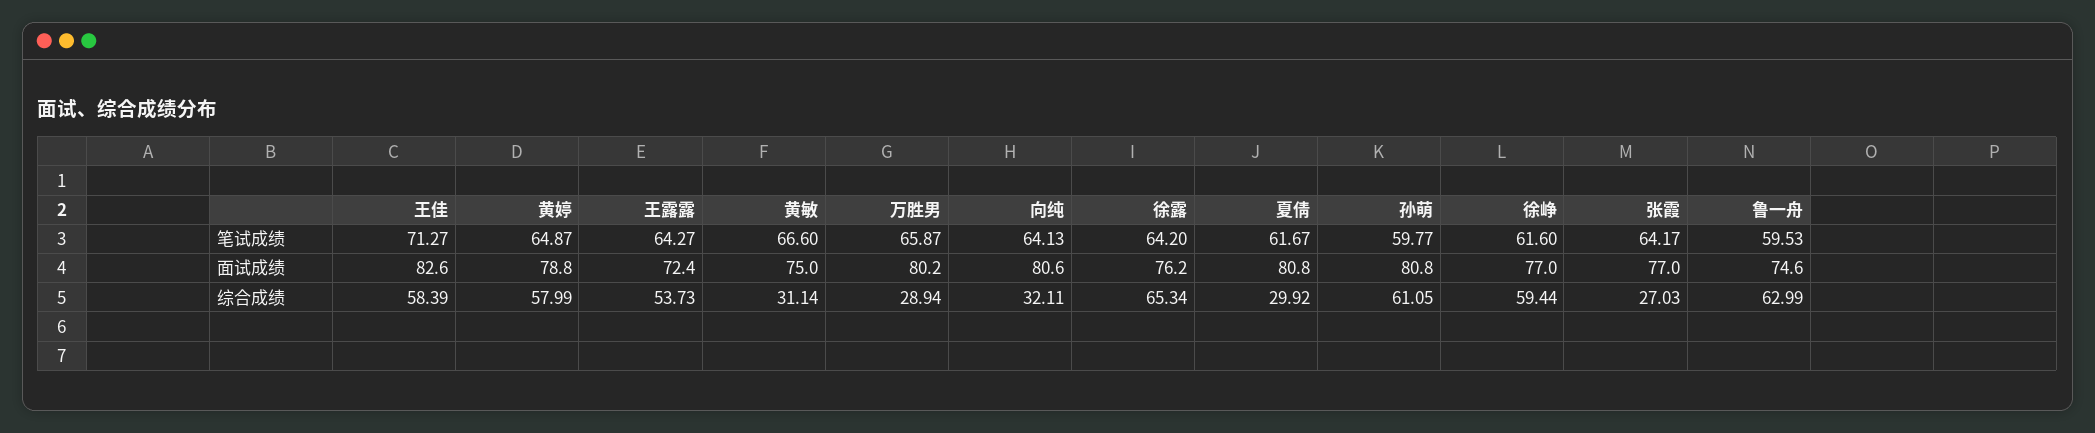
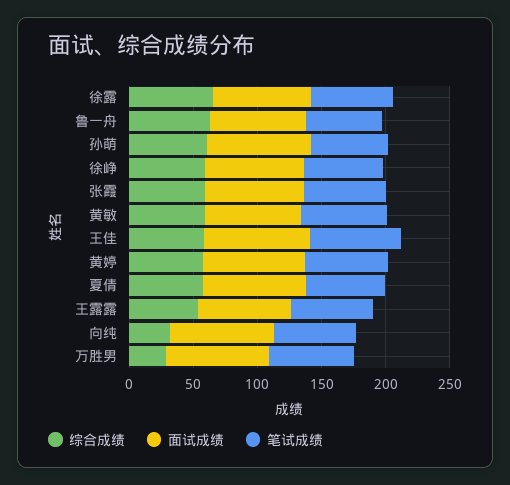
综合成绩, 黄敏: 31.14 -> 60
综合成绩, 夏倩: 29.92 -> 60
综合成绩, 张霞: 27.03 -> 60

